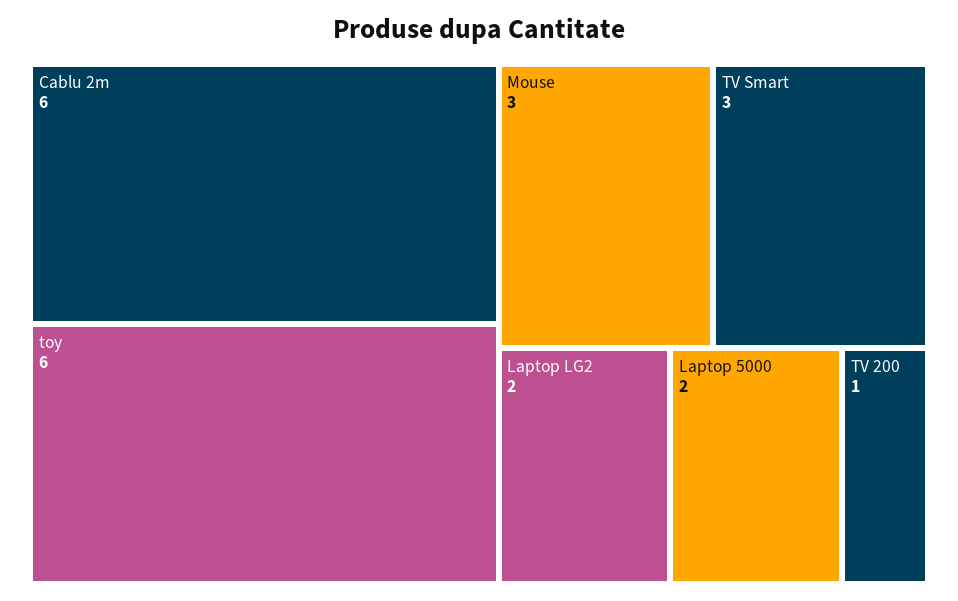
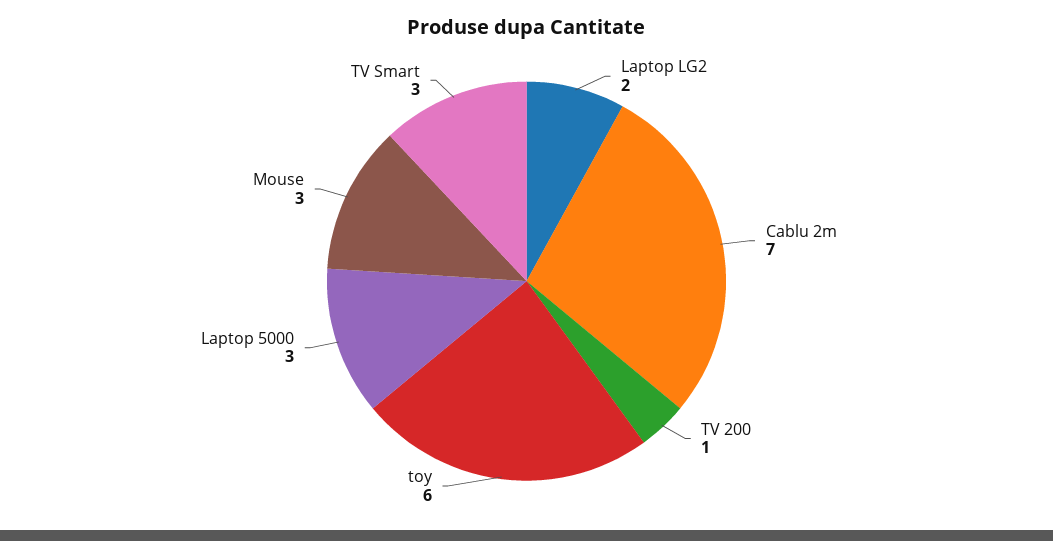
Cablu 2m: 6 -> 7
Laptop 5000: 2 -> 3

